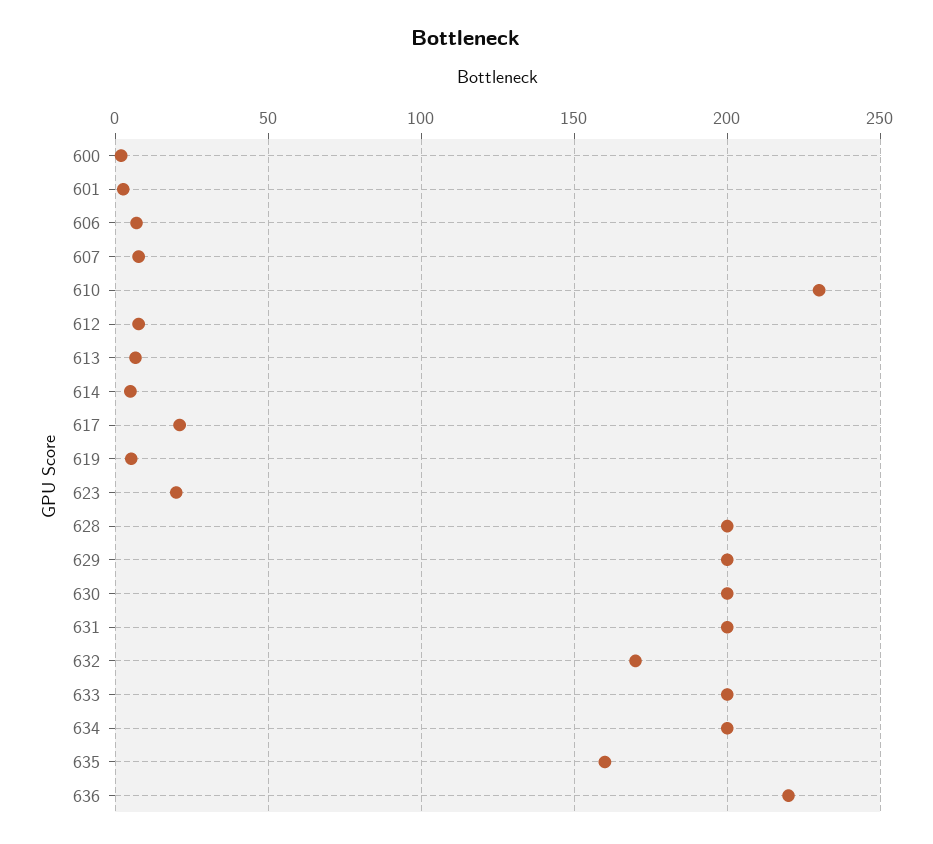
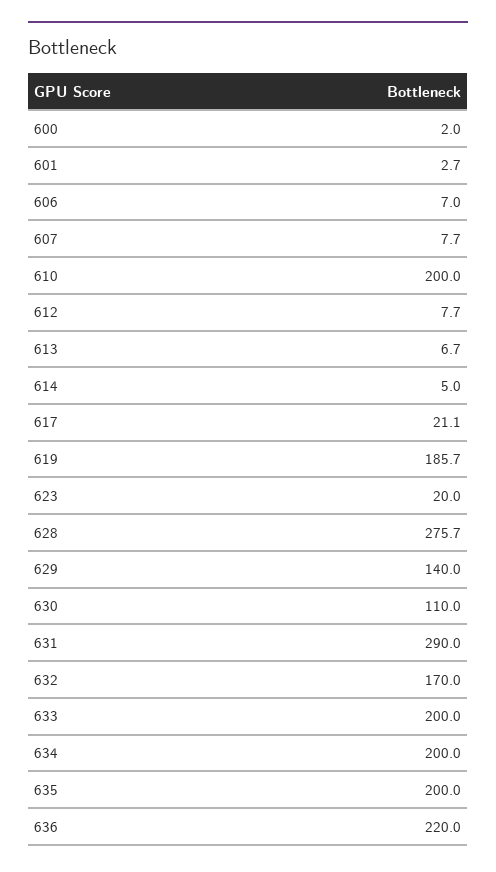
610: 230 -> 200
619: 5 -> 185.7
628: 200 -> 275.7
629: 200 -> 140
630: 200 -> 110
631: 200 -> 290
635: 160 -> 200

